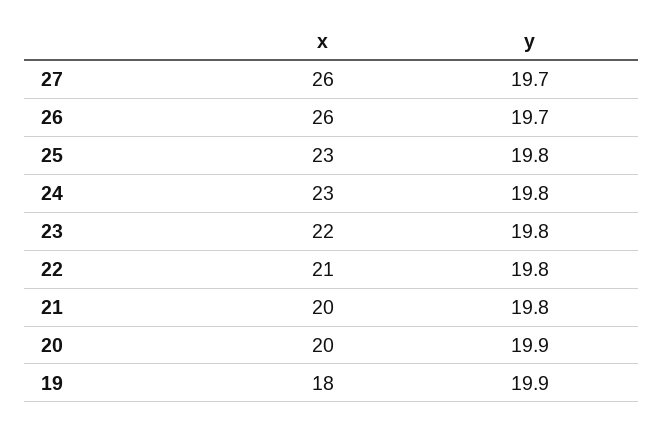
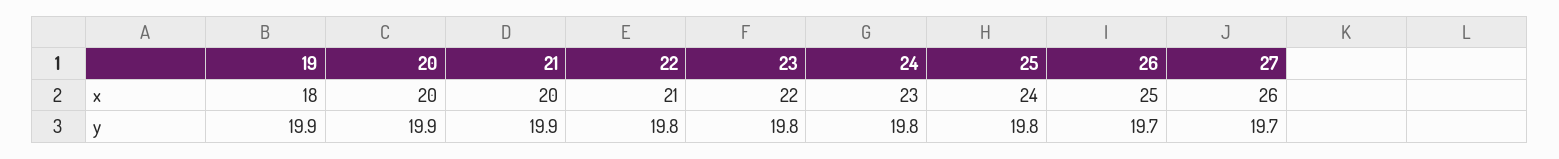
x, 26: 26 -> 25
x, 25: 23 -> 24
y, 21: 19.8 -> 19.9

